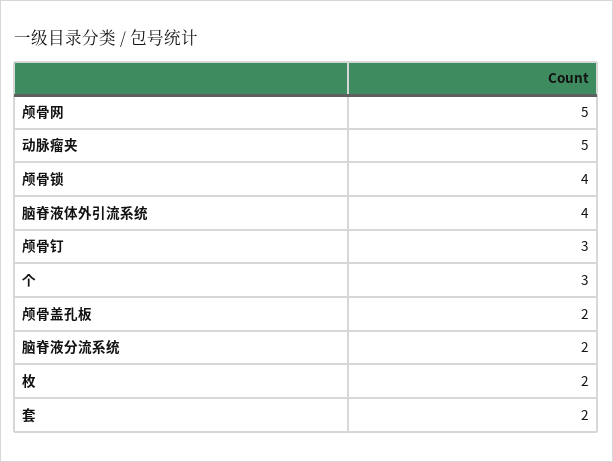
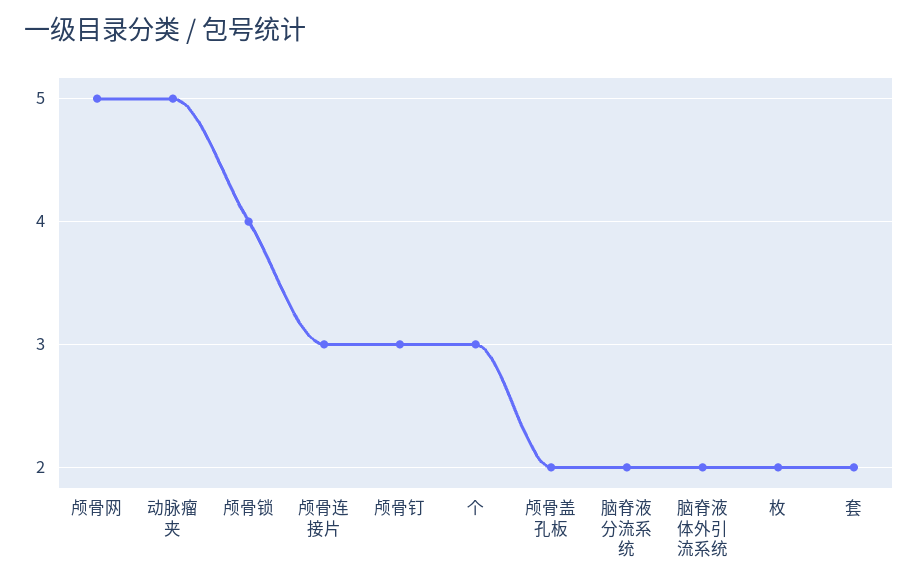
脑脊液体外引流系统: 4 -> 2
颅骨连接片: none -> 3

